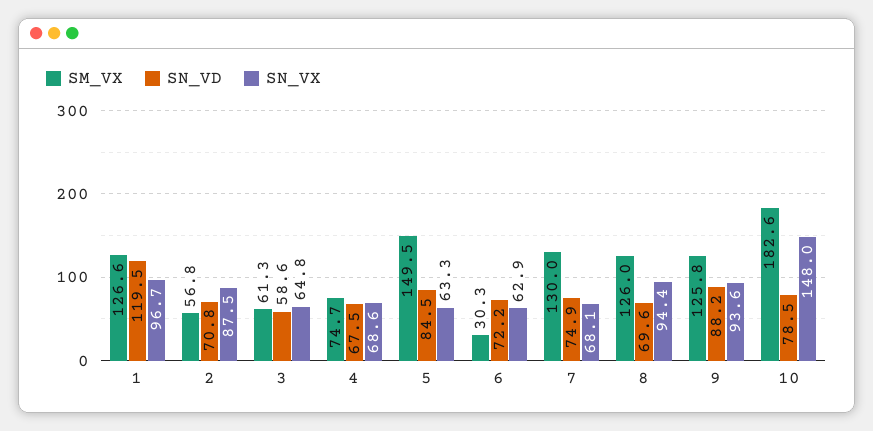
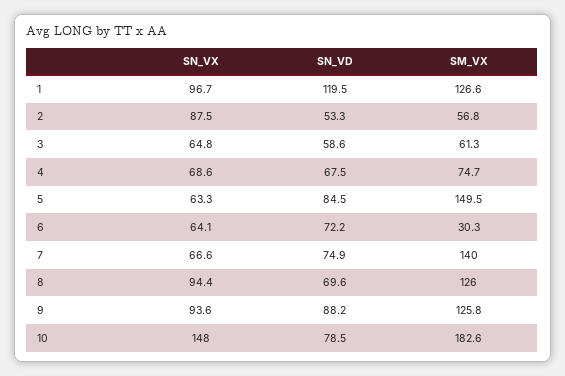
SN_VD, 2: 70.8 -> 53.3
SN_VX, 6: 62.9 -> 64.1
SM_VX, 7: 130 -> 140
SN_VX, 7: 68.1 -> 66.6

